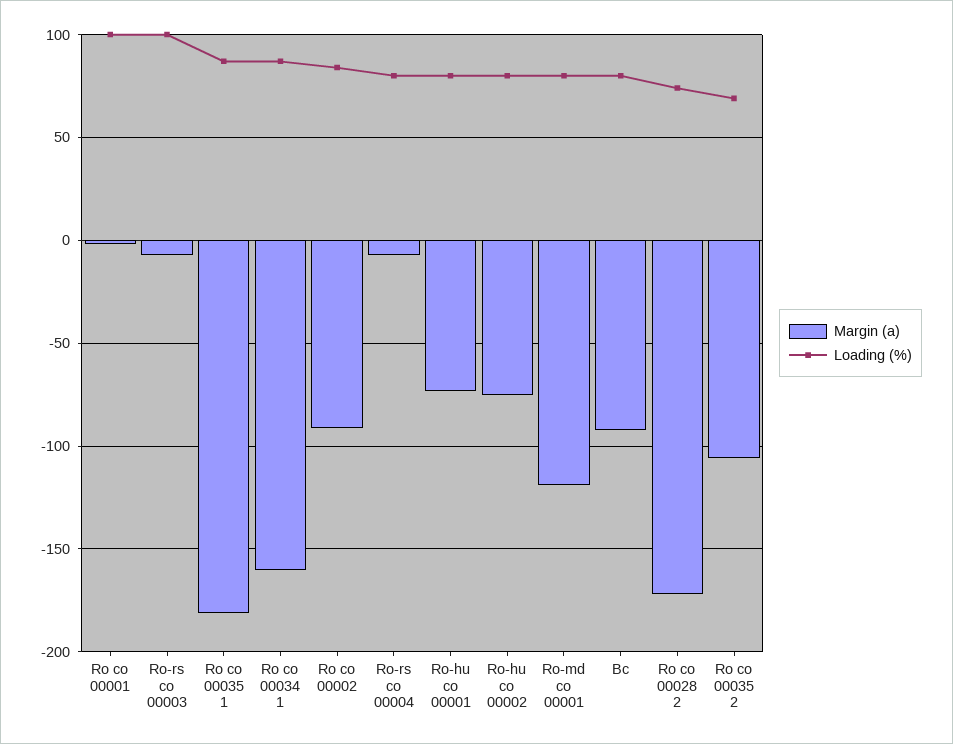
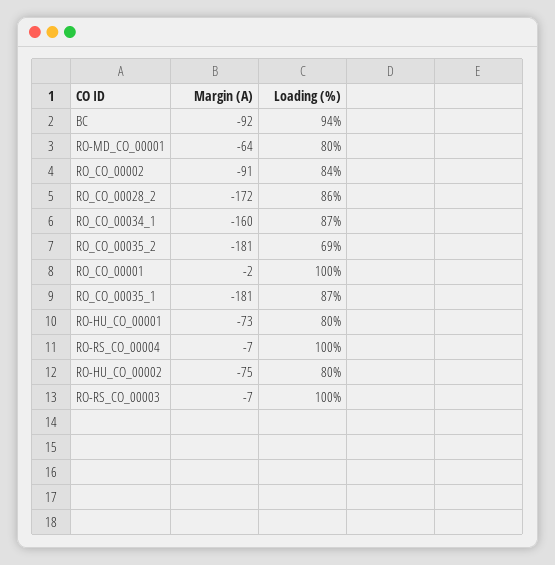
Loading (%), Ro-rs co 00004: 80 -> 100
Margin (a), Ro-md co 00001: -120 -> -64
Loading (%), Bc: 80 -> 94
Loading (%), Ro co 00028 2: 75 -> 86
Margin (a), Ro co 00035 2: -105 -> -181

